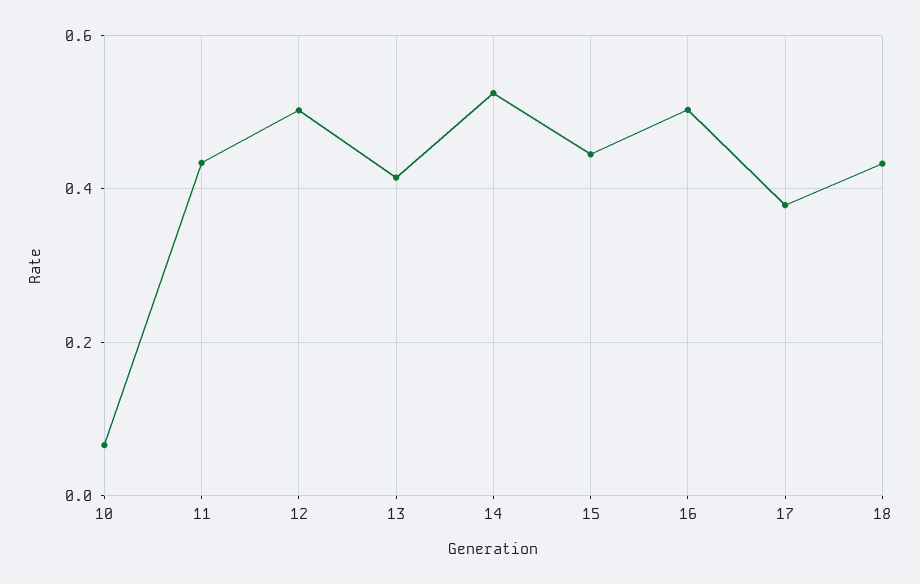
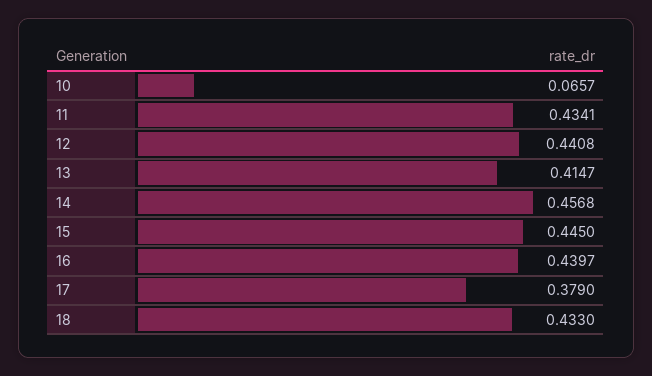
12: 0.5 -> 0.4408
14: 0.52 -> 0.4568
16: 0.5 -> 0.4397

